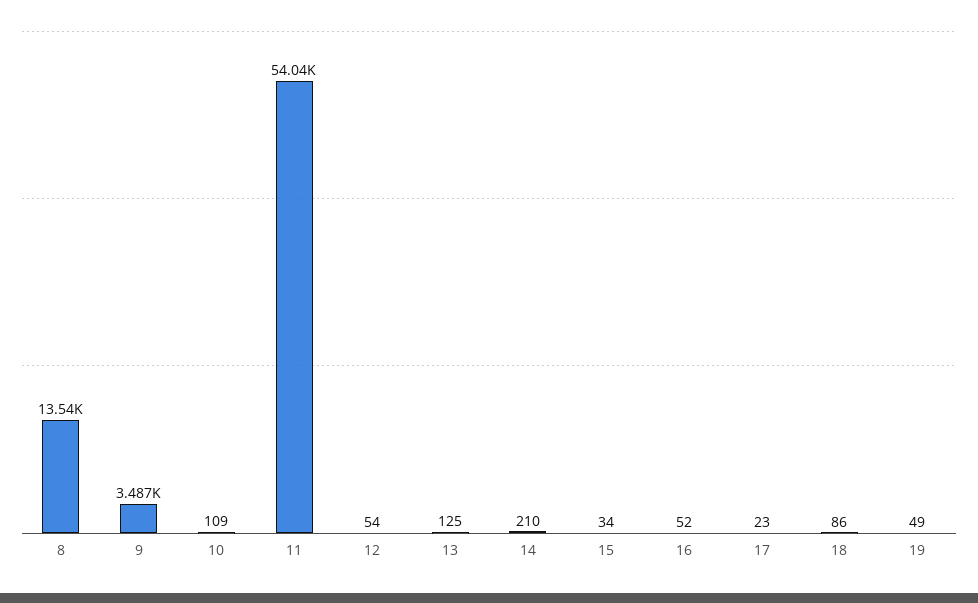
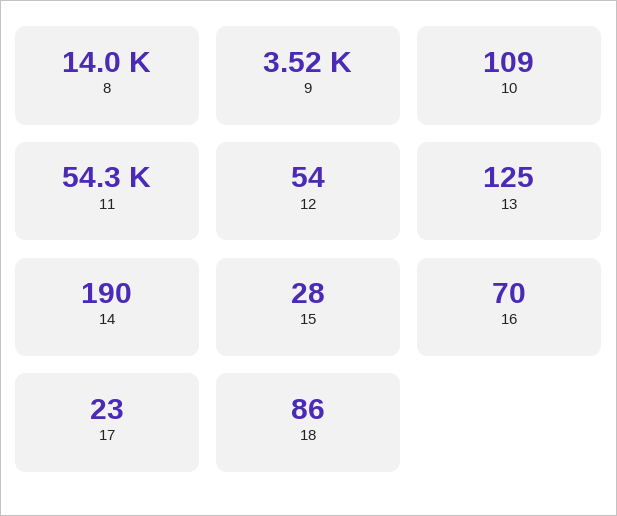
8: 13540 -> 14000
9: 3487 -> 3520
11: 54040 -> 54300
14: 210 -> 190
15: 34 -> 28
16: 52 -> 70
19: 49 -> none

